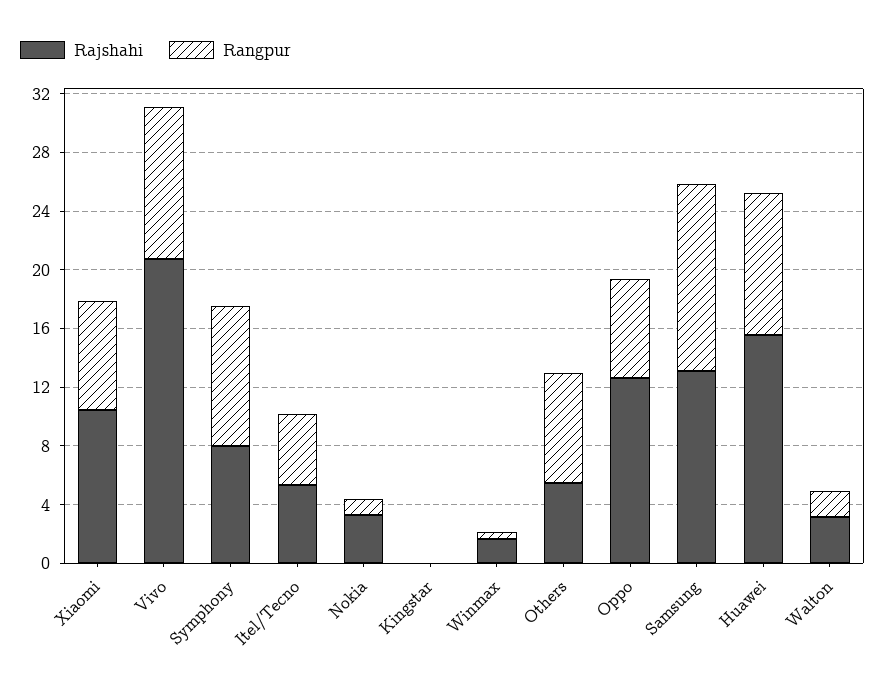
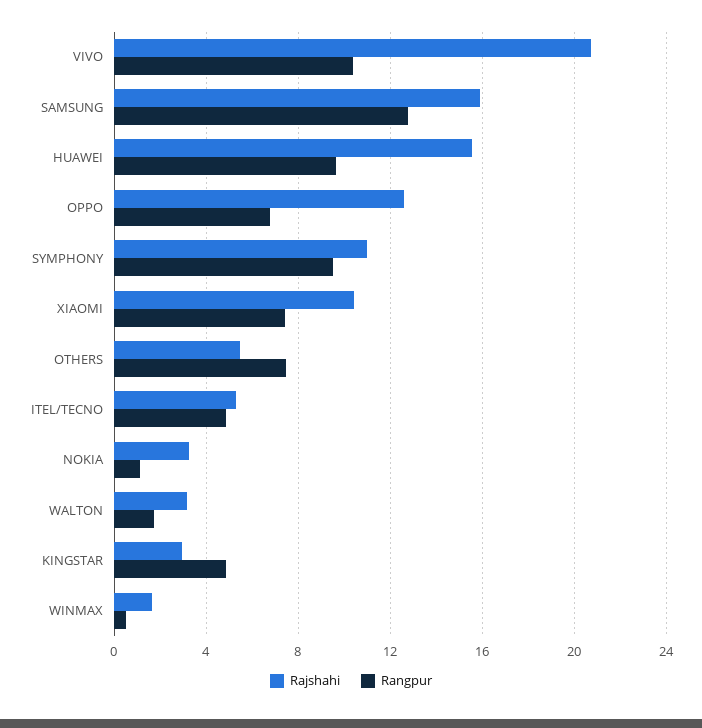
Rajshahi, Symphony: 8 -> 11
Rajshahi, Kingstar: 0 -> 3
Rangpur, Kingstar: 0 -> 5
Rajshahi, Samsung: 13 -> 16

